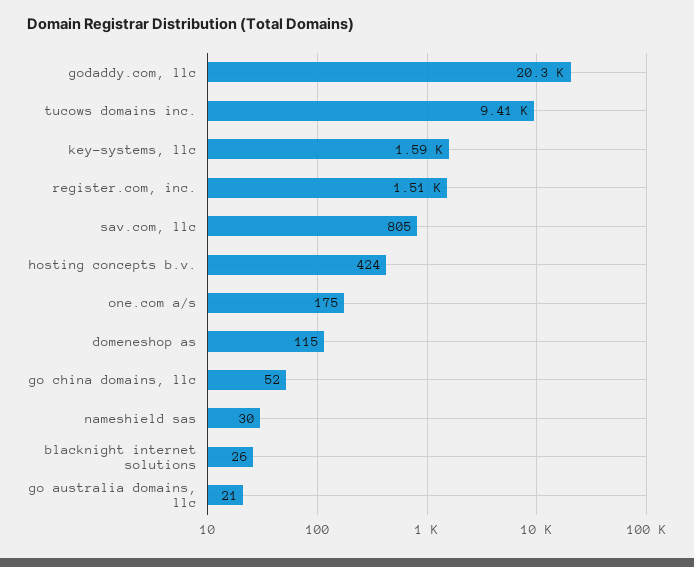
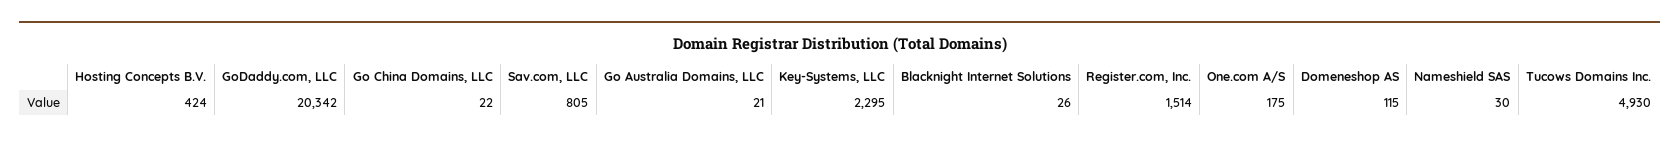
tucows domains inc.: 9410 -> 4930
key-systems, llc: 1590 -> 2295
go china domains, llc: 52 -> 22

